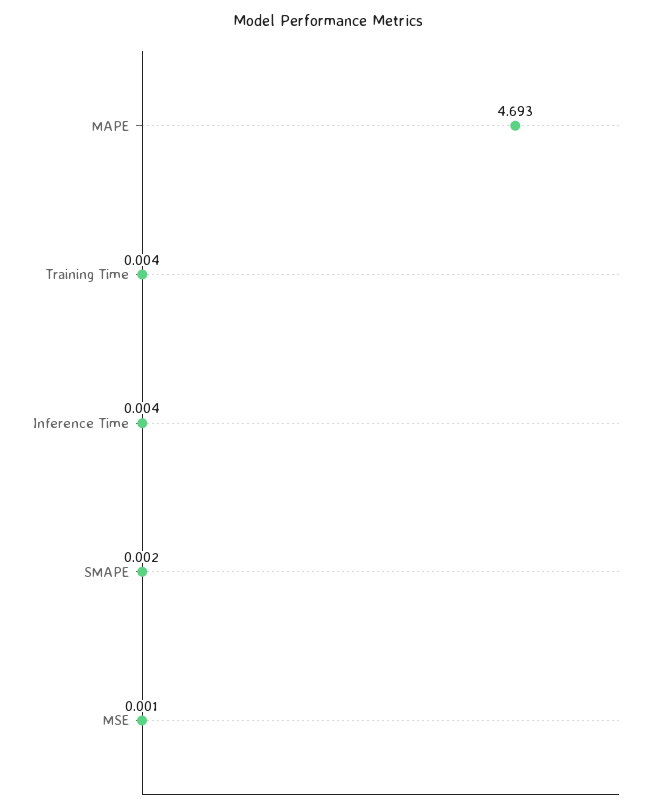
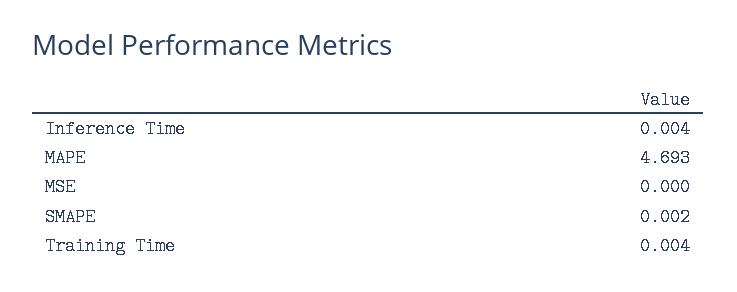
MSE: 0.001 -> 0

